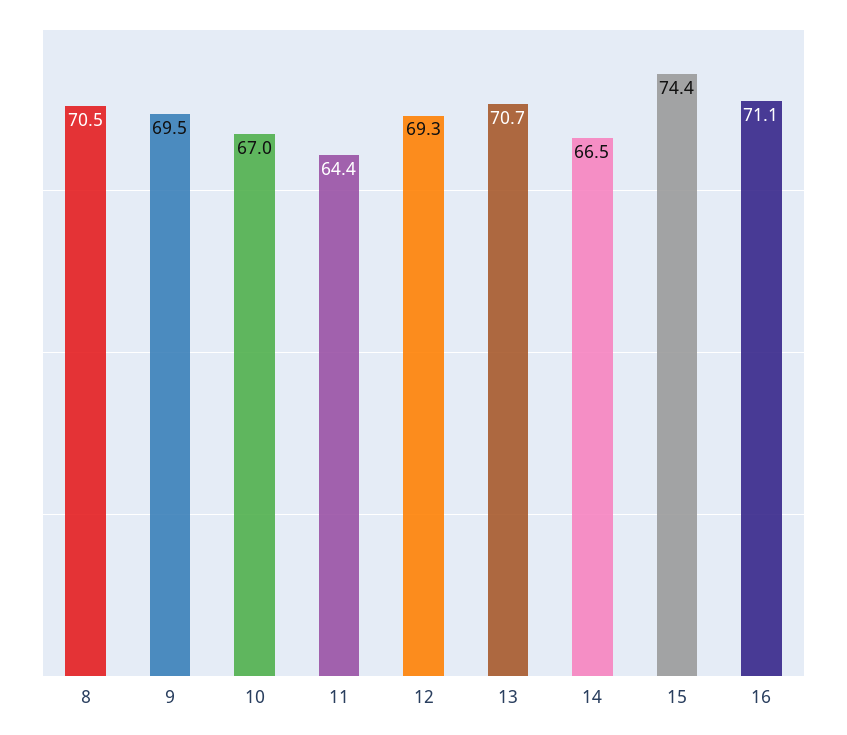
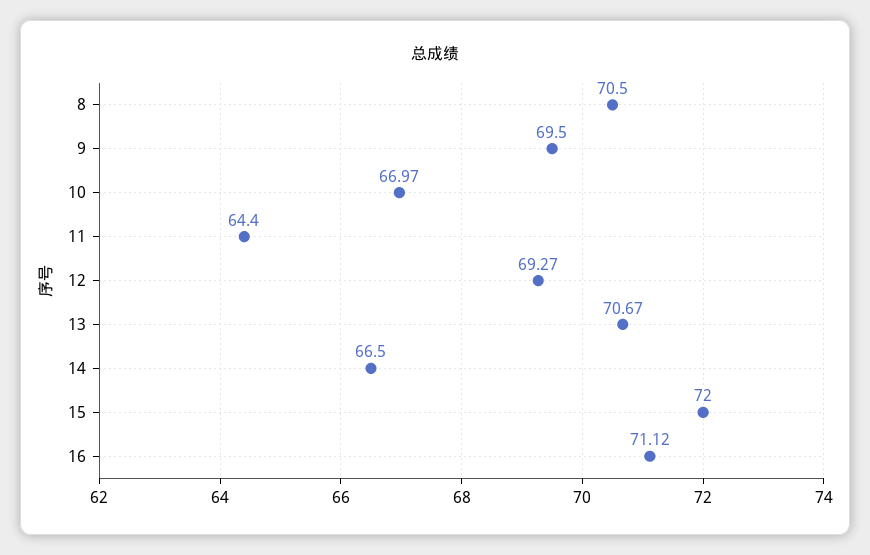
15: 74.4 -> 72

